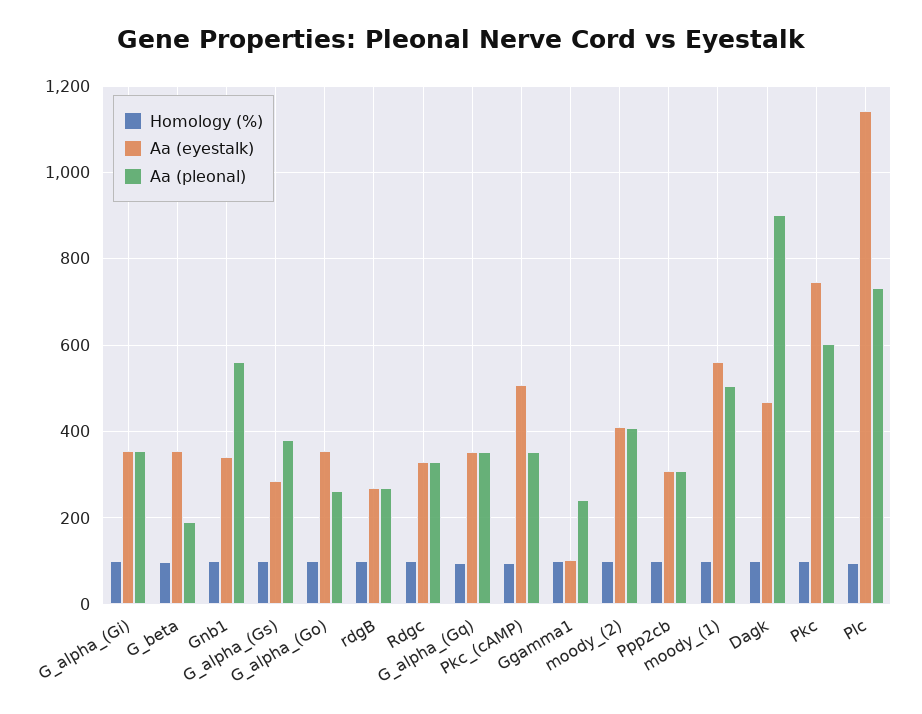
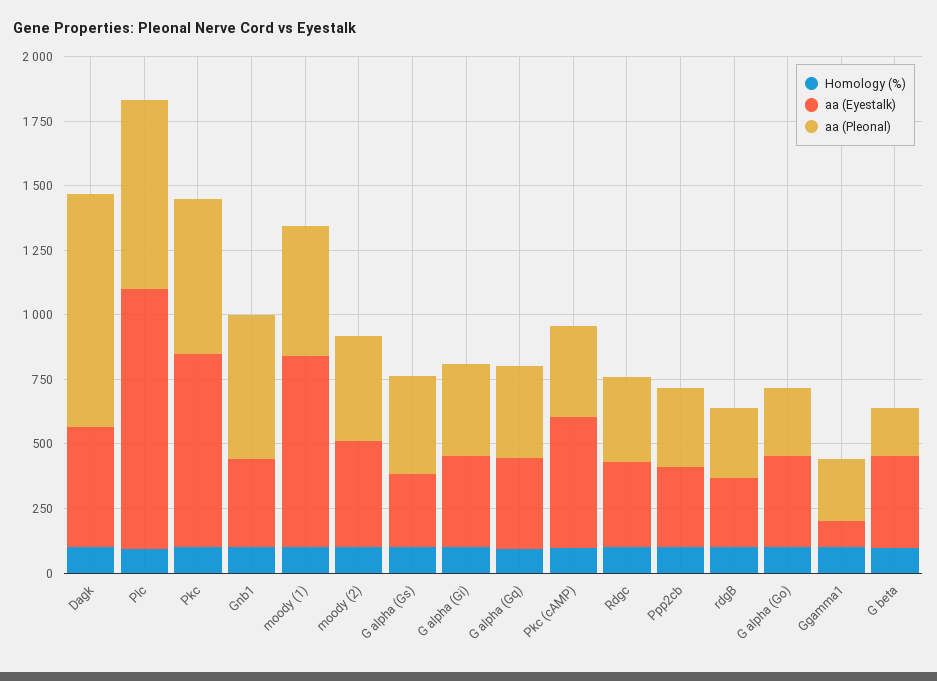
Aa (eyestalk), moody_(1): 560 -> 750
Aa (eyestalk), Plc: 1140 -> 1000

